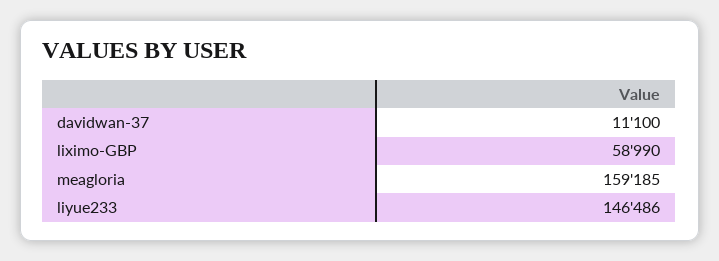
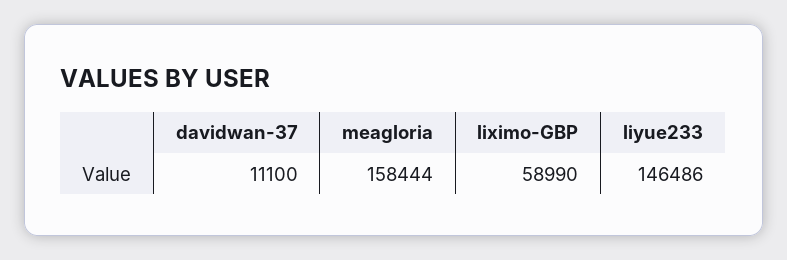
meagloria: 159185 -> 158444

